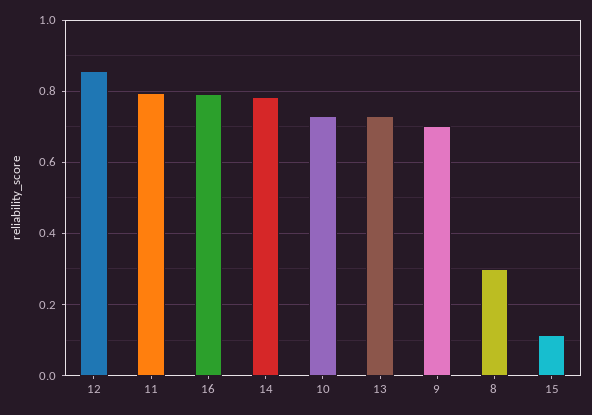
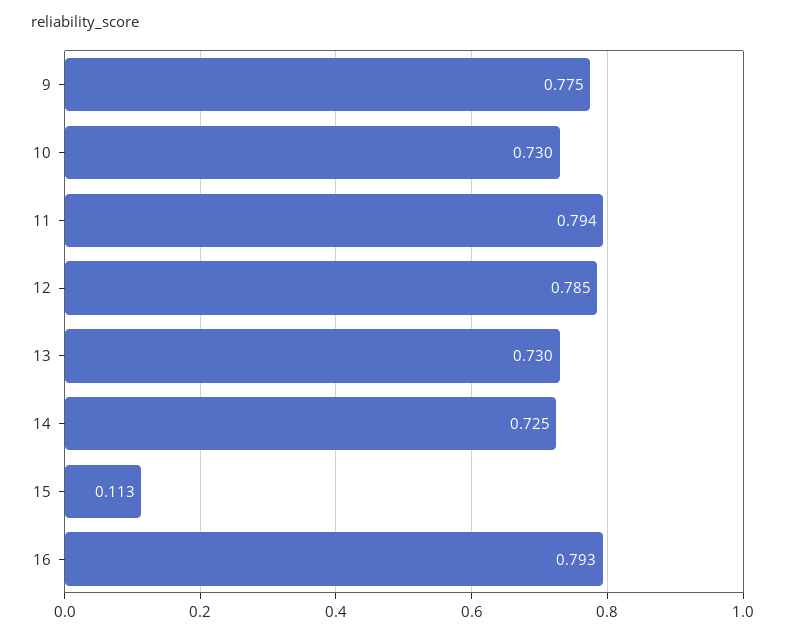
12: 0.86 -> 0.785
14: 0.78 -> 0.725
9: 0.7 -> 0.775
8: 0.3 -> none

